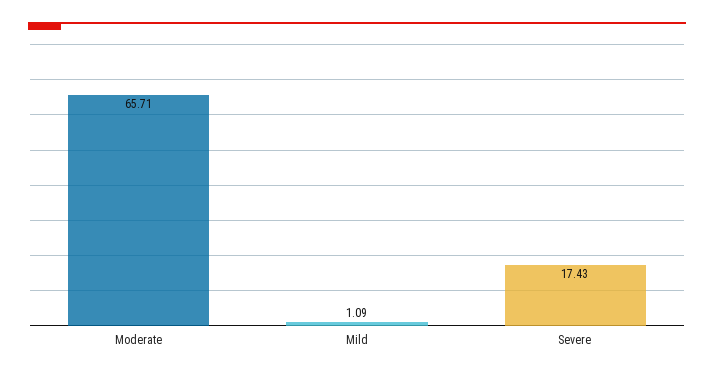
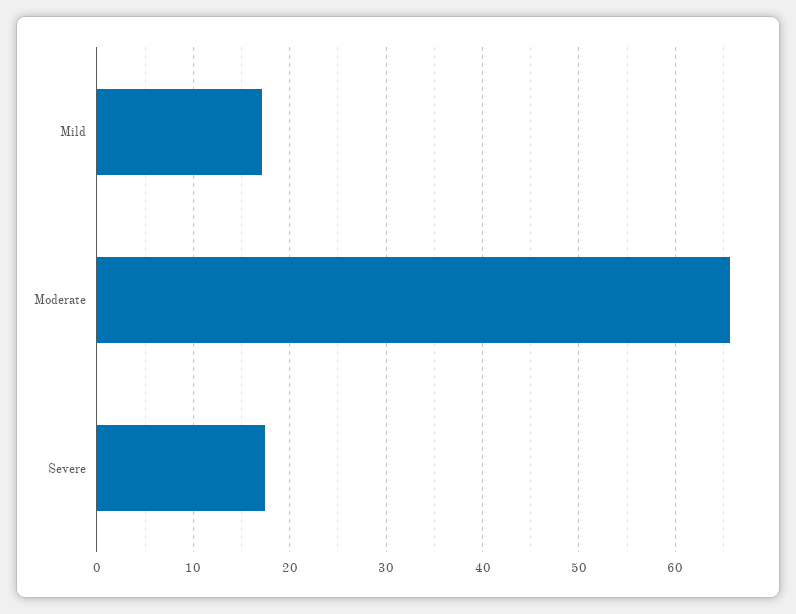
Mild: 1.09 -> 17

